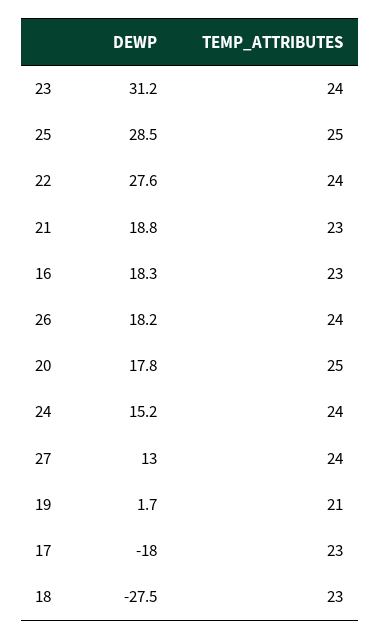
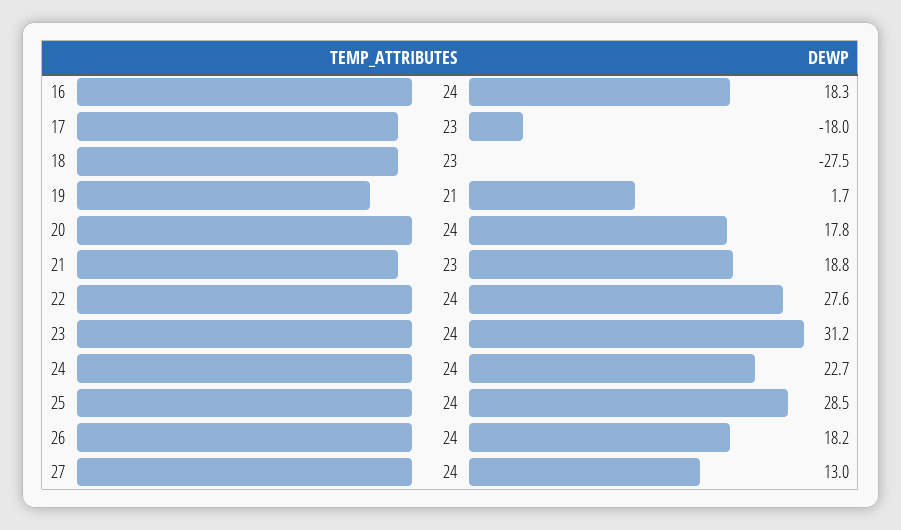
TEMP_ATTRIBUTES, 25: 25 -> 24
TEMP_ATTRIBUTES, 16: 23 -> 24
TEMP_ATTRIBUTES, 20: 25 -> 24
DEWP, 24: 15.2 -> 22.7

